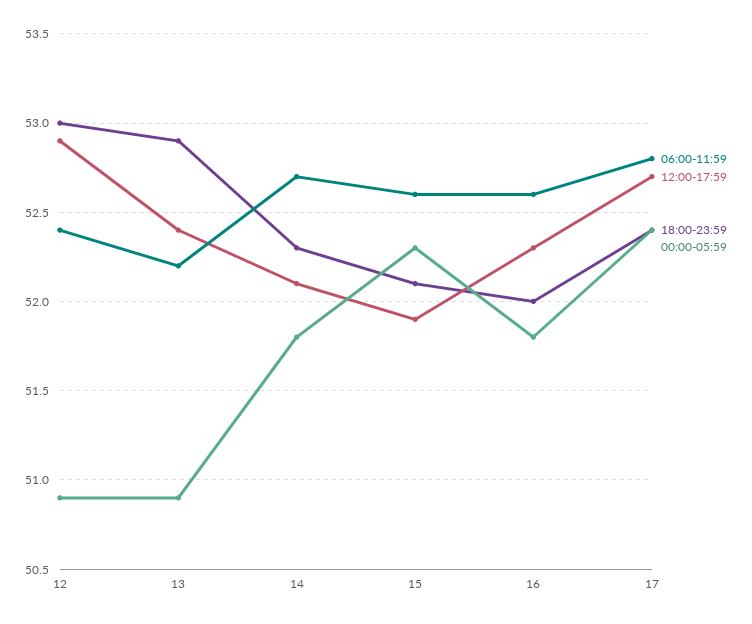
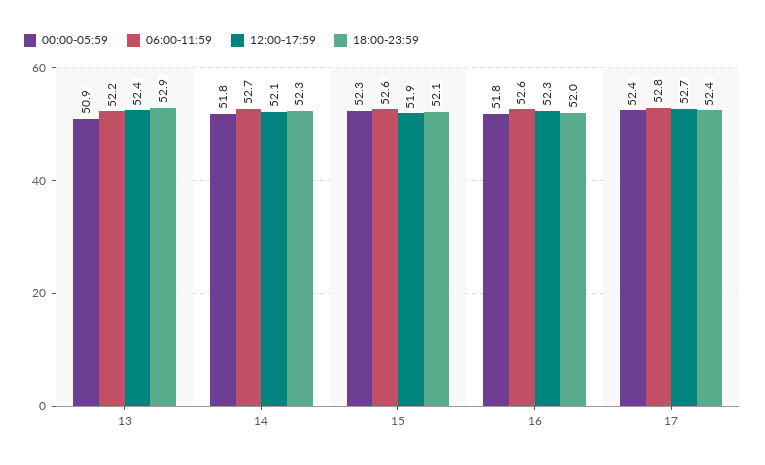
06:00-11:59, 12: 52.4 -> none
12:00-17:59, 12: 52.9 -> none
18:00-23:59, 12: 53 -> none
00:00-05:59, 12: 50.9 -> none

